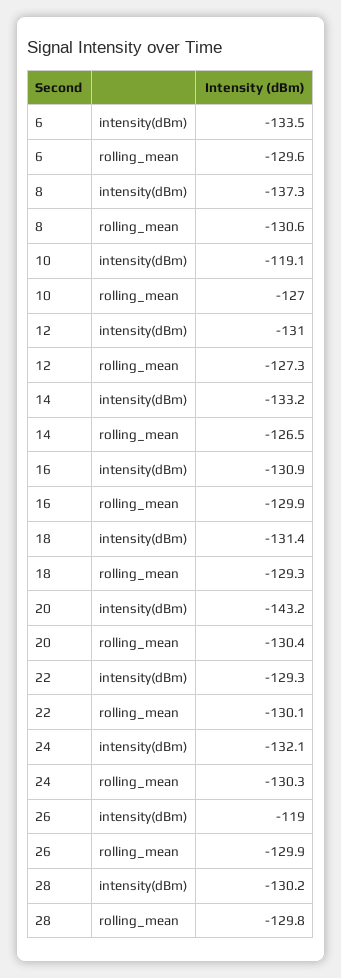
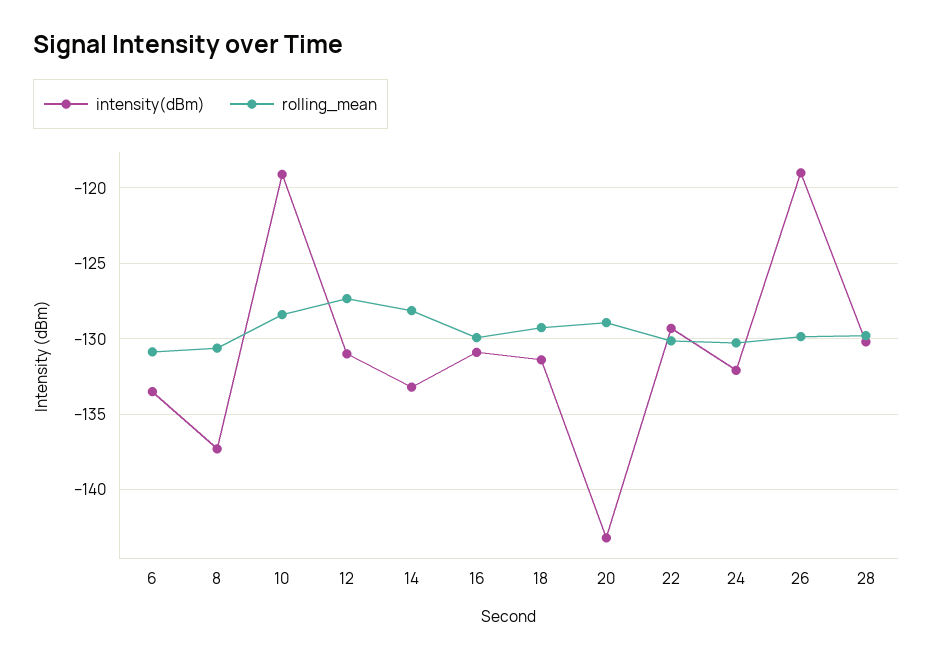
rolling_mean, 6: -129.6 -> -131
rolling_mean, 10: -127 -> -128.5
rolling_mean, 14: -126.5 -> -128
rolling_mean, 20: -130.4 -> -129

